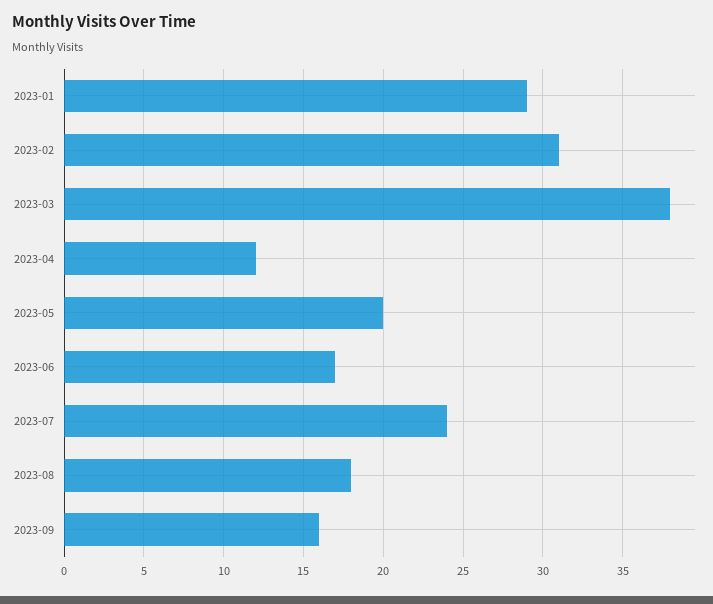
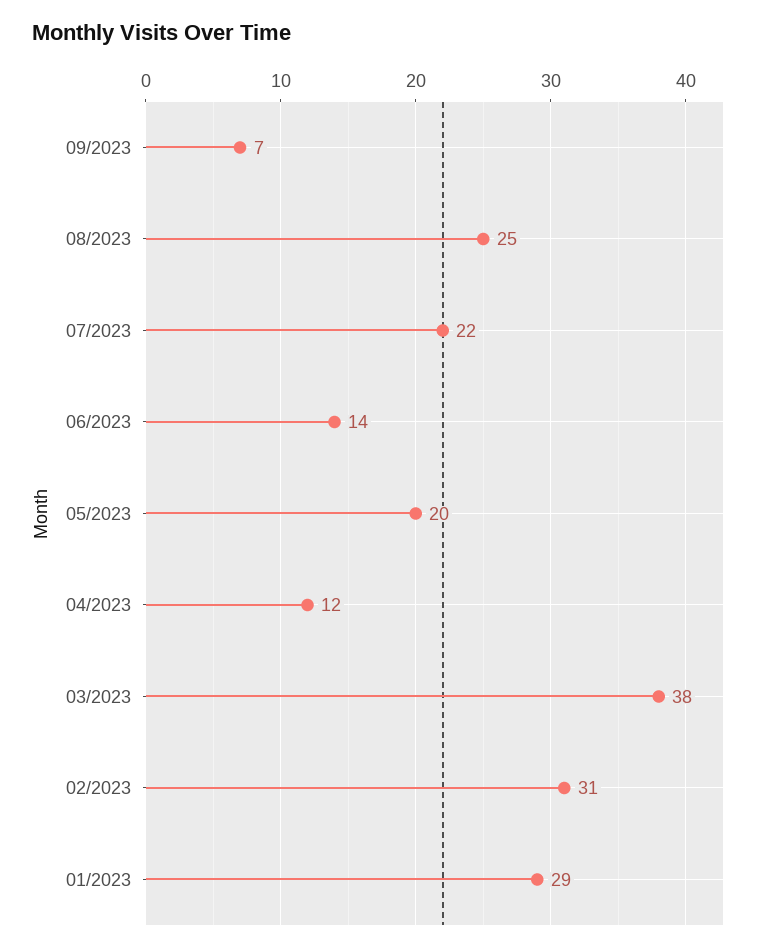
2023-06: 17 -> 14
2023-07: 24 -> 22
2023-08: 18 -> 25
2023-09: 16 -> 7

